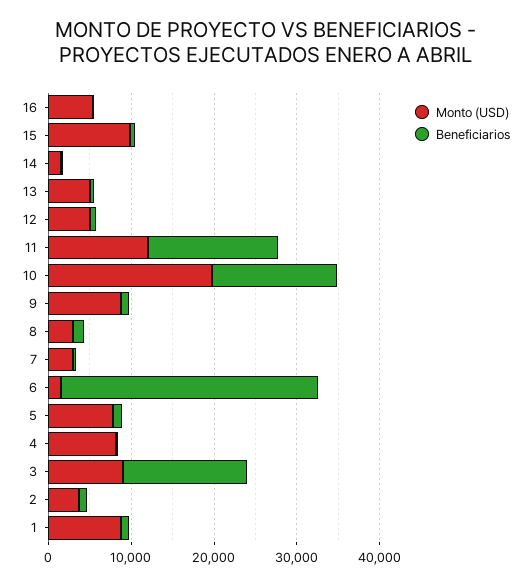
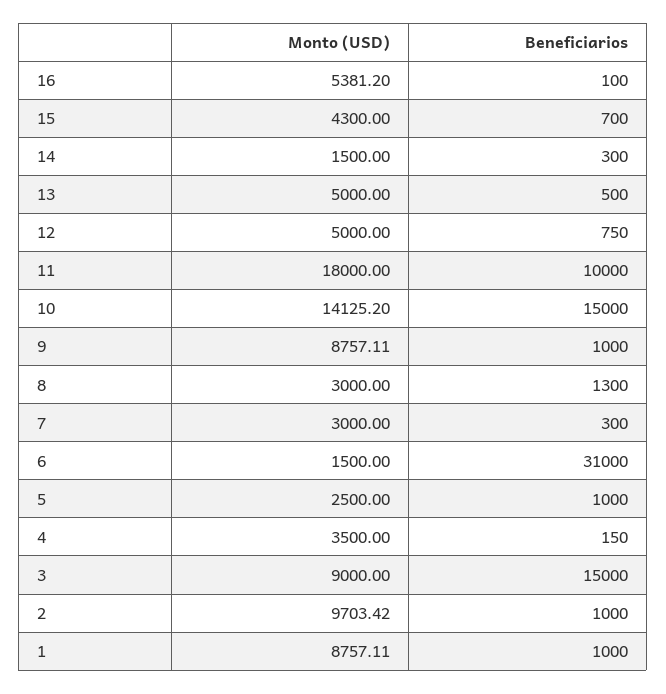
Monto (USD), 15: 10000 -> 4300
Monto (USD), 11: 12000 -> 18000
Beneficiarios, 11: 16000 -> 10000
Monto (USD), 10: 20000 -> 14125.2
Monto (USD), 5: 8000 -> 2500
Monto (USD), 4: 8000 -> 3500
Monto (USD), 2: 4000 -> 9703.42

